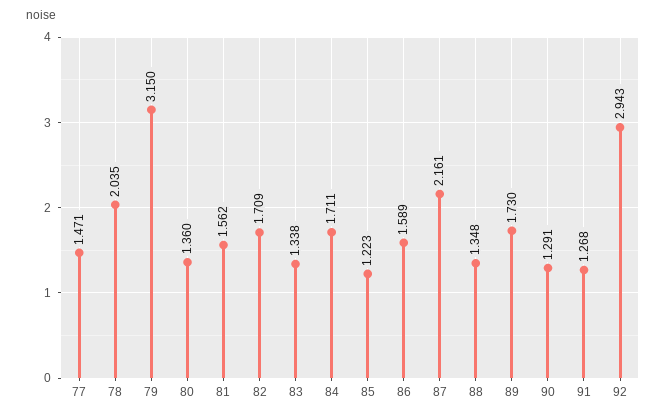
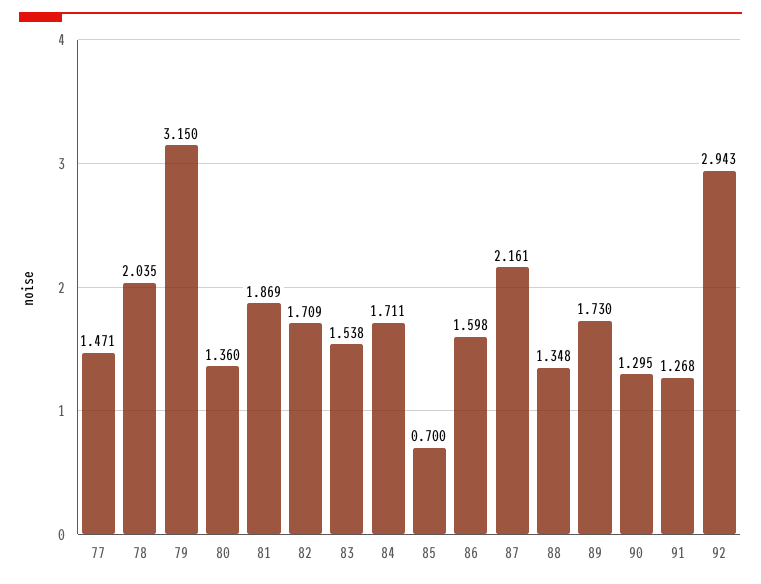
81: 1.562 -> 1.869
83: 1.338 -> 1.538
85: 1.223 -> 0.7
86: 1.589 -> 1.598
90: 1.291 -> 1.295

